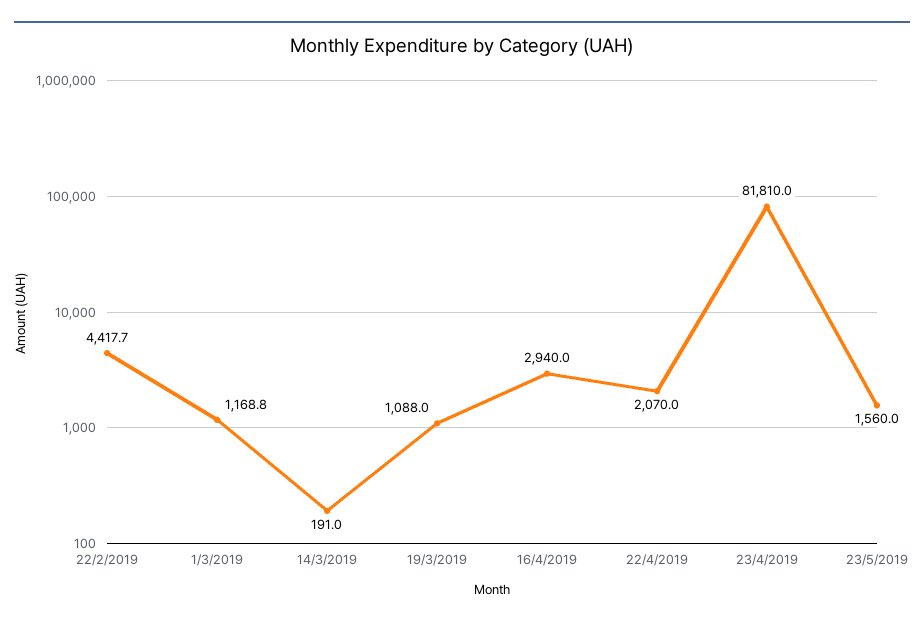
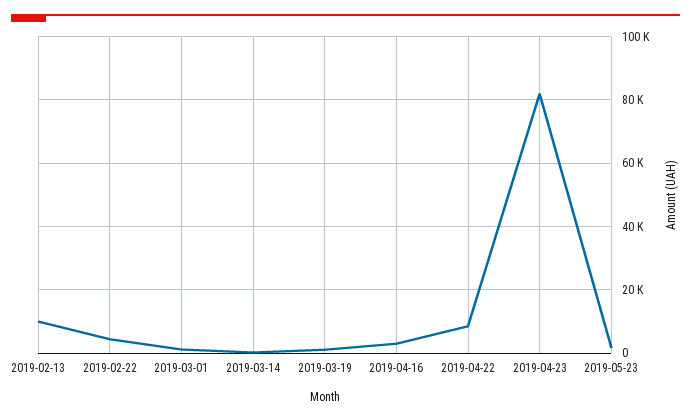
22/4/2019: 2070 -> 8000
2019-02-13: none -> 10000

